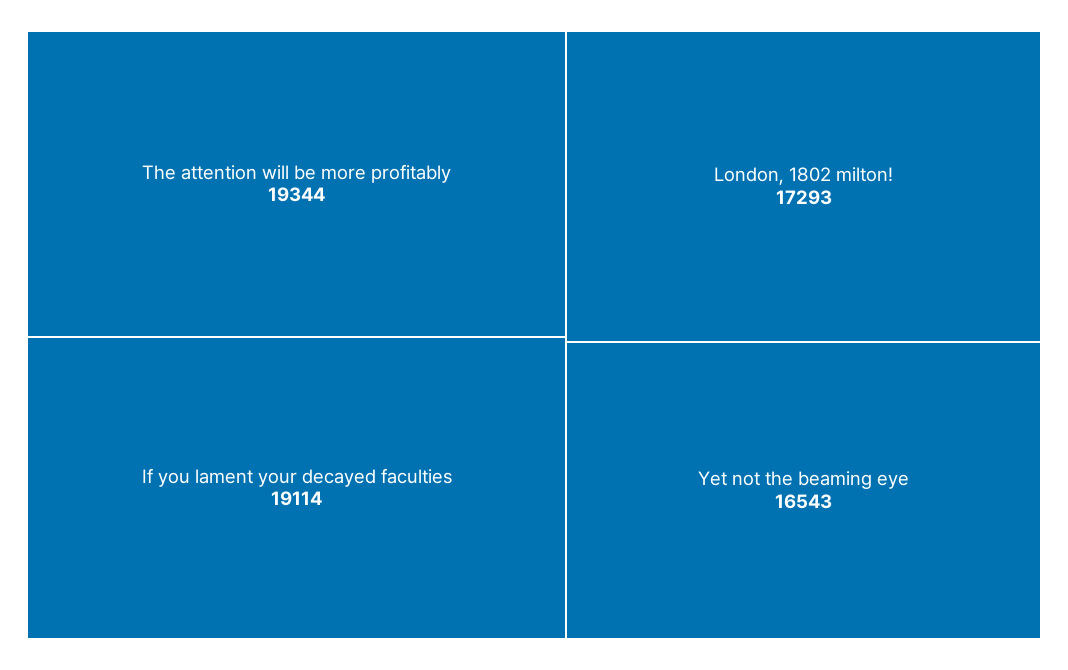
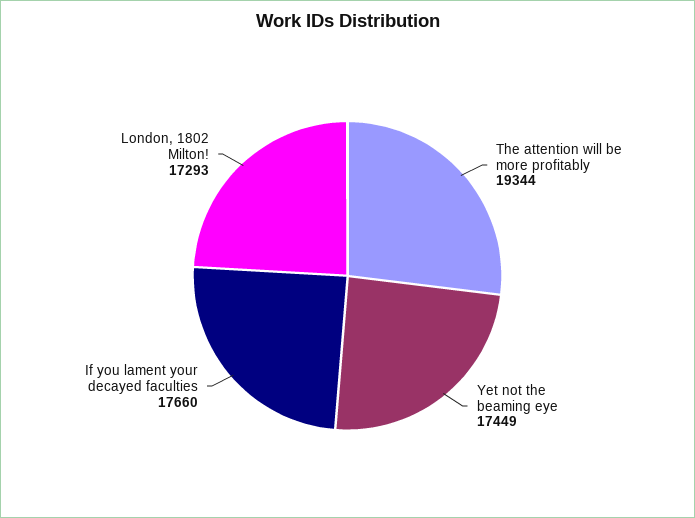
If you lament your decayed faculties: 19114 -> 17660
Yet not the beaming eye: 16543 -> 17449

